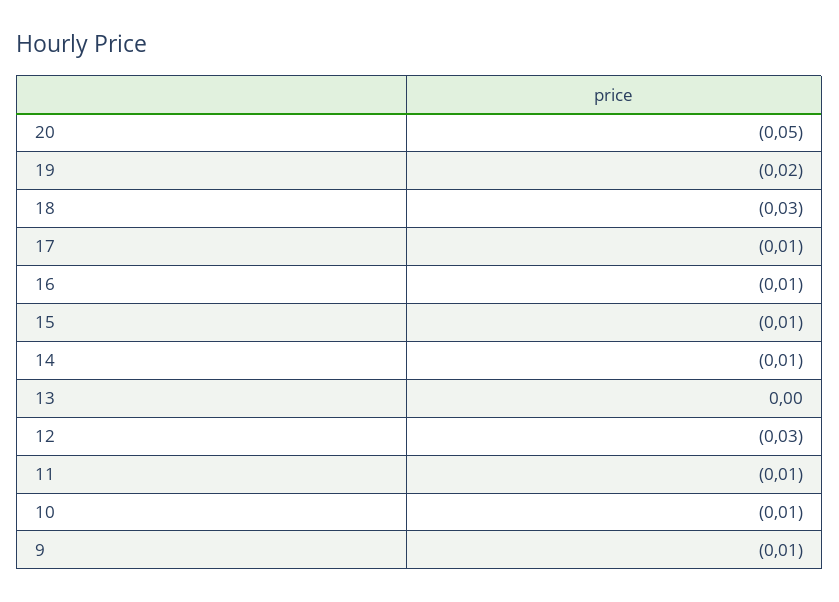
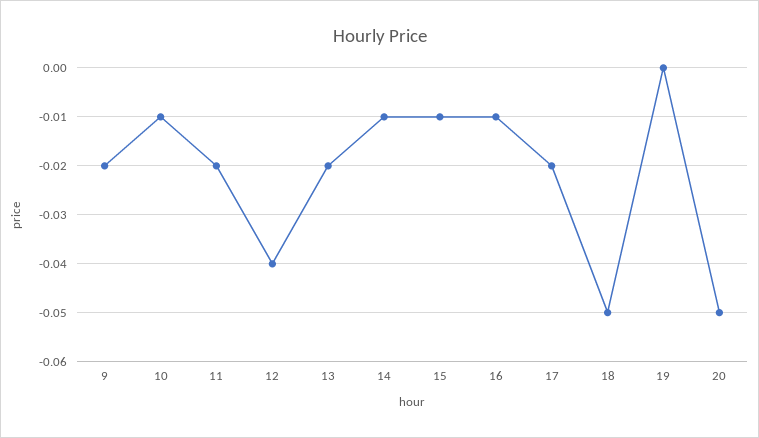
19: -0.02 -> 0
18: -0.03 -> -0.05
17: -0.01 -> -0.02
13: 0 -> -0.02
12: -0.03 -> -0.04
11: -0.01 -> -0.02
9: -0.01 -> -0.02

